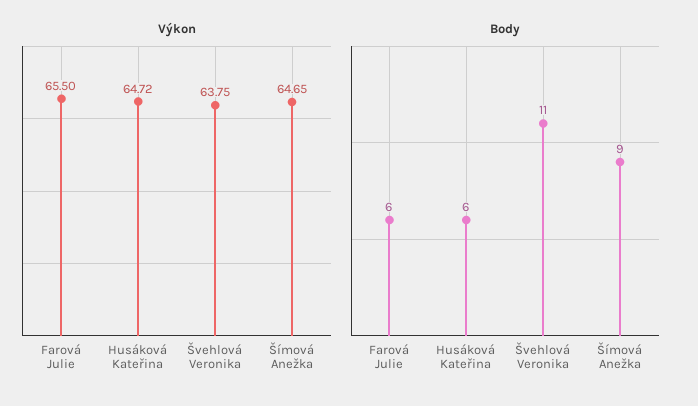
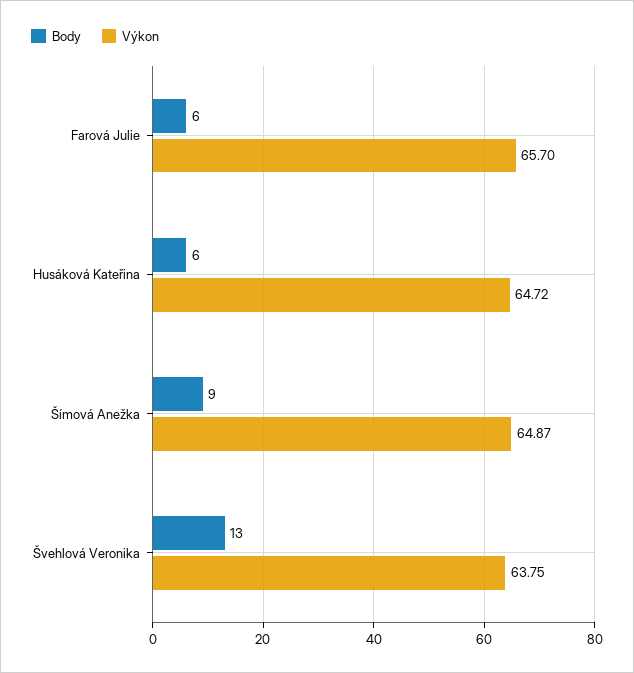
Výkon, Farová Julie: 65.5 -> 65.7
Výkon, Šímová Anežka: 64.65 -> 64.87
Body, Švehlová Veronika: 11 -> 13

